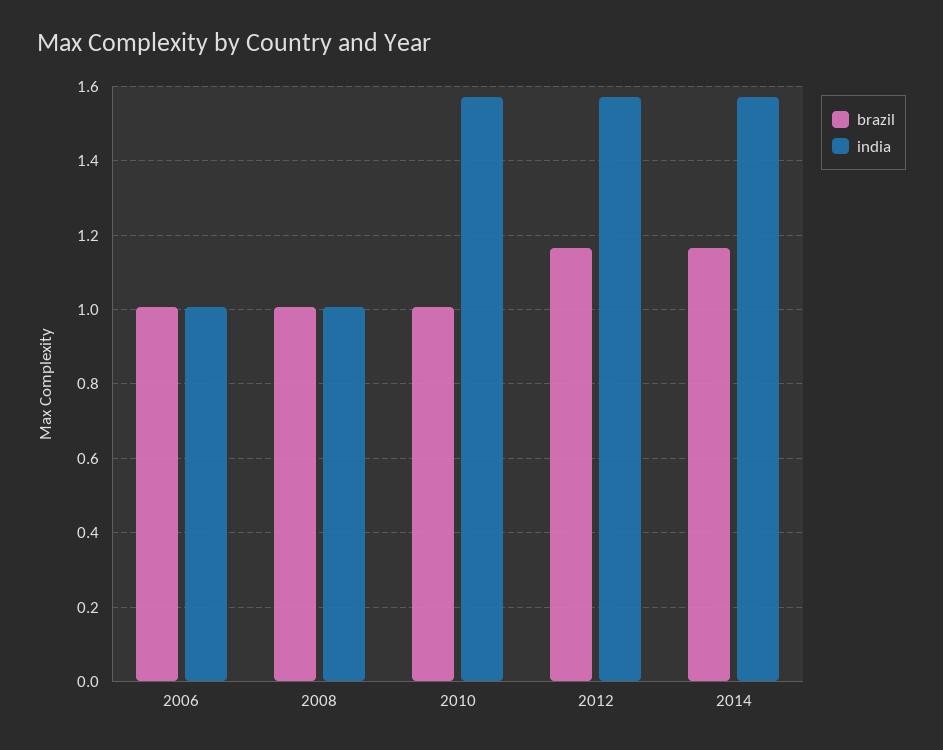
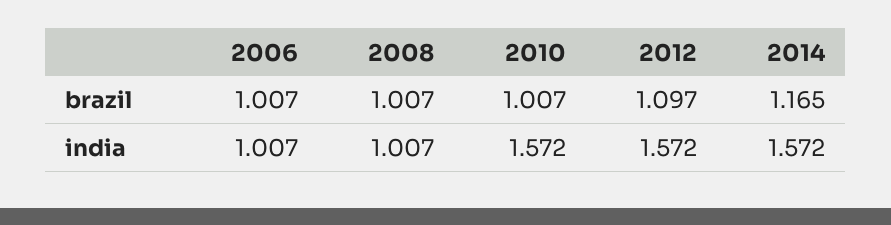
brazil, 2012: 1.16 -> 1.097

